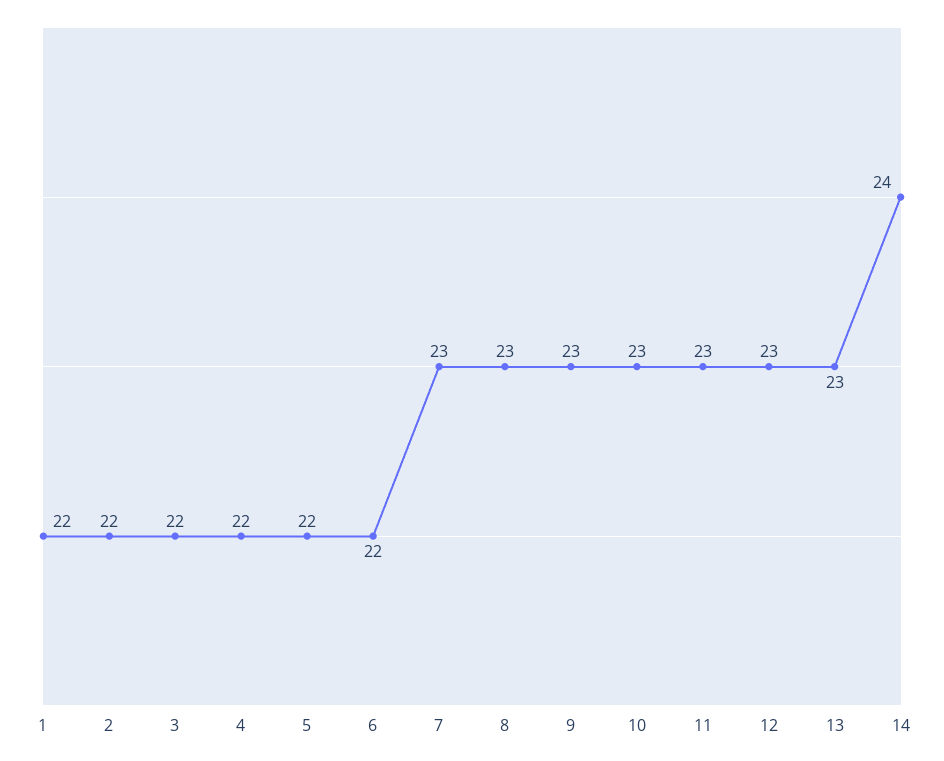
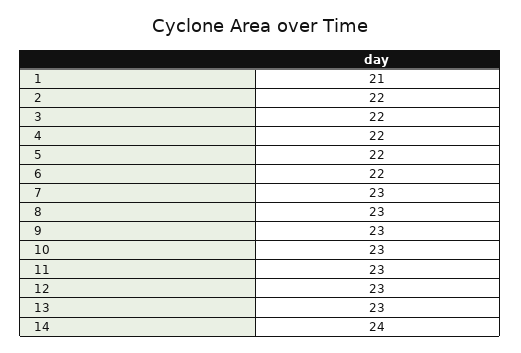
1: 22 -> 21

